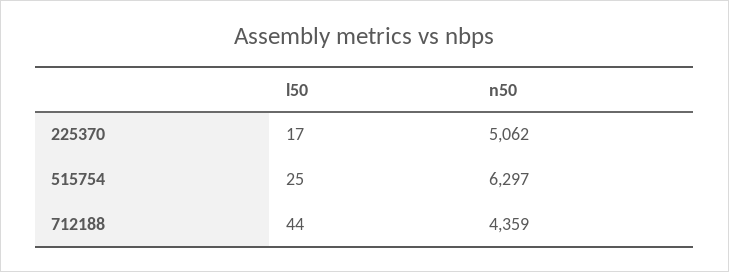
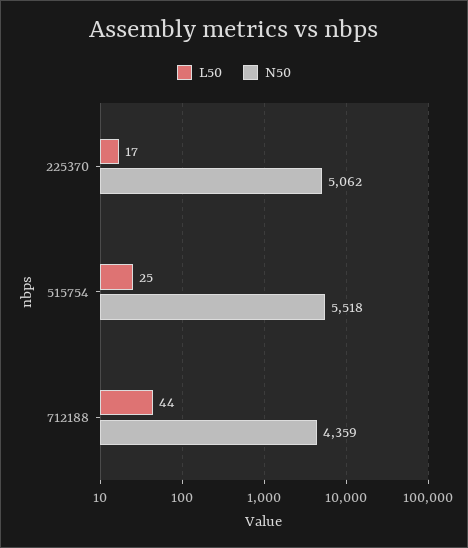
n50, 515754: 6297 -> 5518

